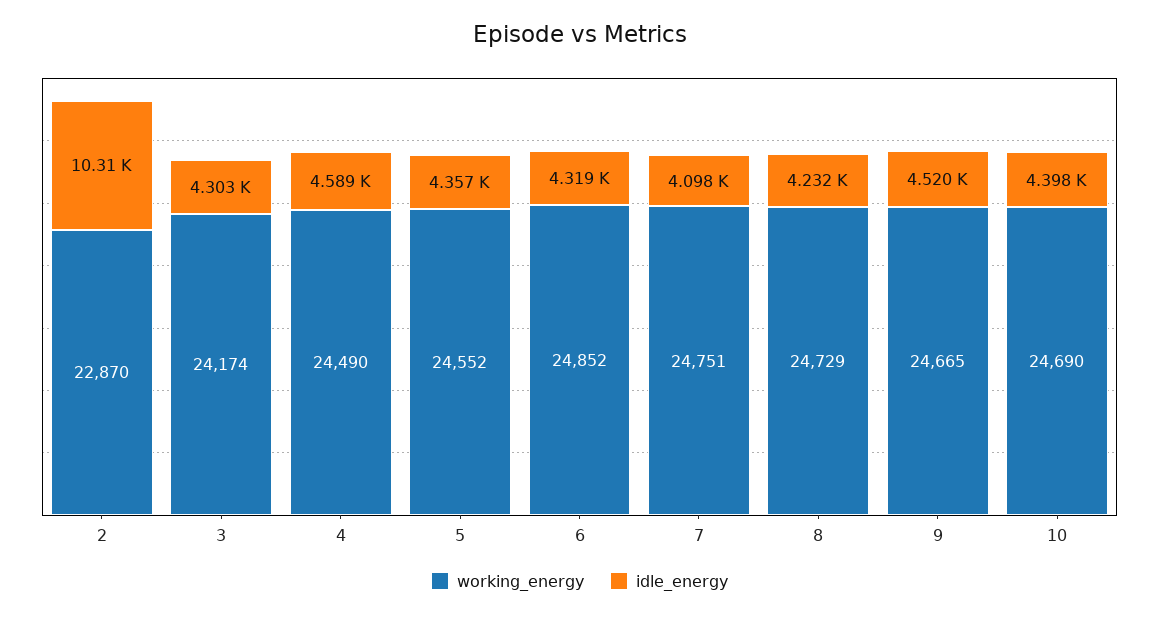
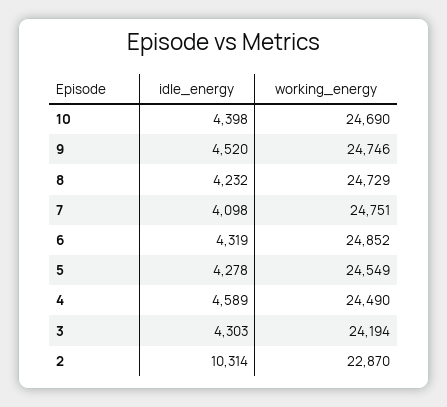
working_energy, 3: 24174 -> 24194
working_energy, 5: 24552 -> 24549
idle_energy, 5: 4357 -> 4278
working_energy, 9: 24665 -> 24746

